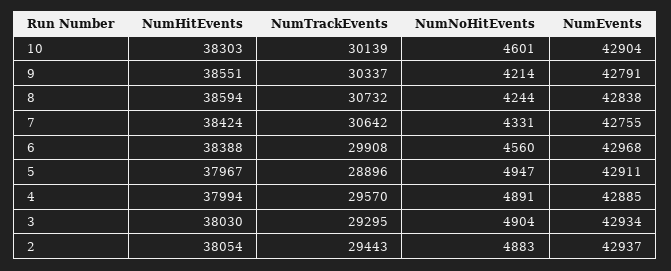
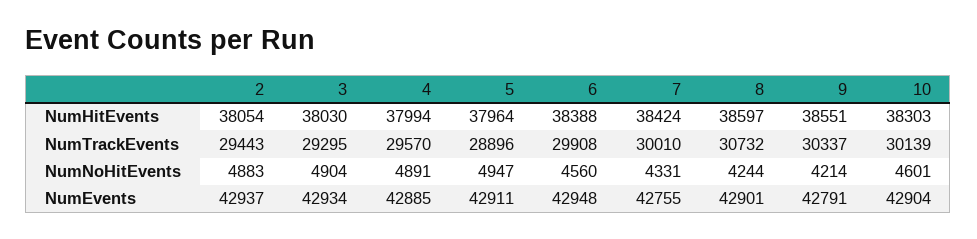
NumHitEvents, 8: 38594 -> 38597
NumEvents, 8: 42838 -> 42901
NumTrackEvents, 7: 30642 -> 30010
NumEvents, 6: 42968 -> 42948
NumHitEvents, 5: 37967 -> 37964

